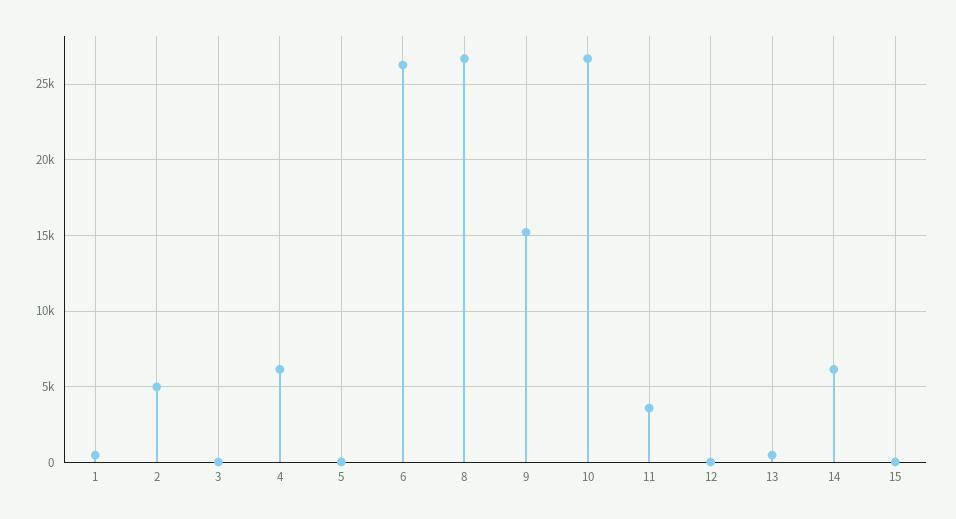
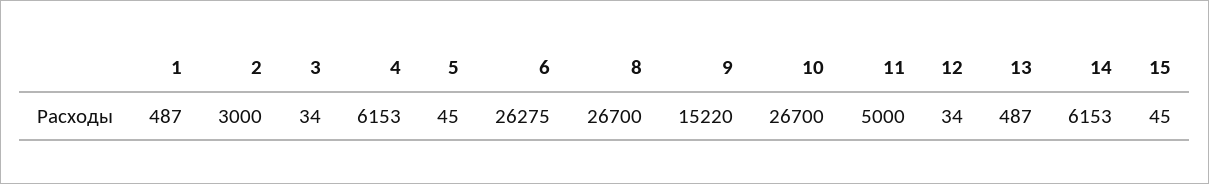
2: 5000 -> 3000
11: 3500 -> 5000

